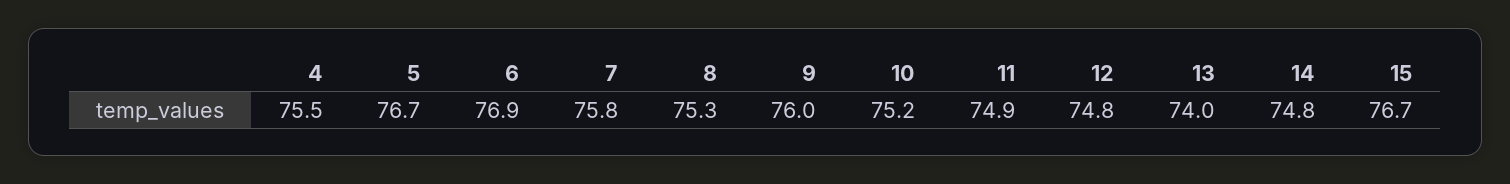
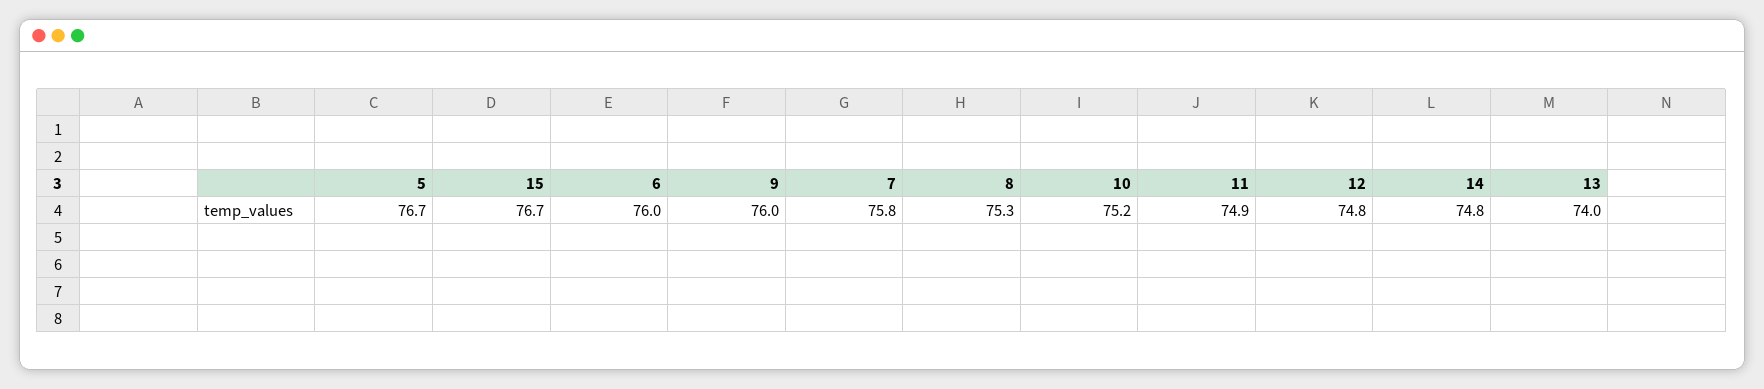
4: 75.5 -> none
6: 76.9 -> 76

